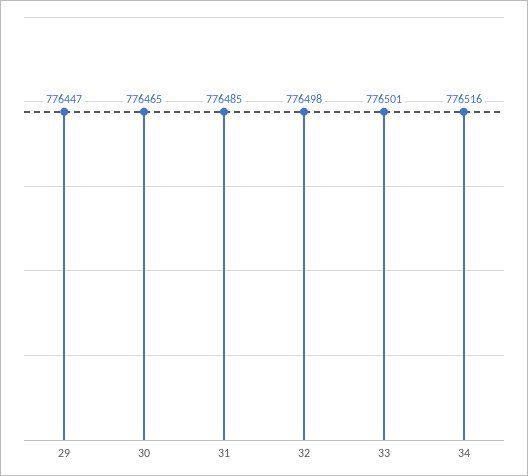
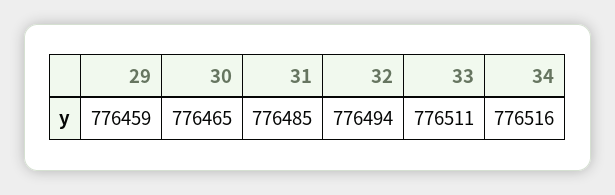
29: 776447 -> 776459
32: 776498 -> 776494
33: 776501 -> 776511

